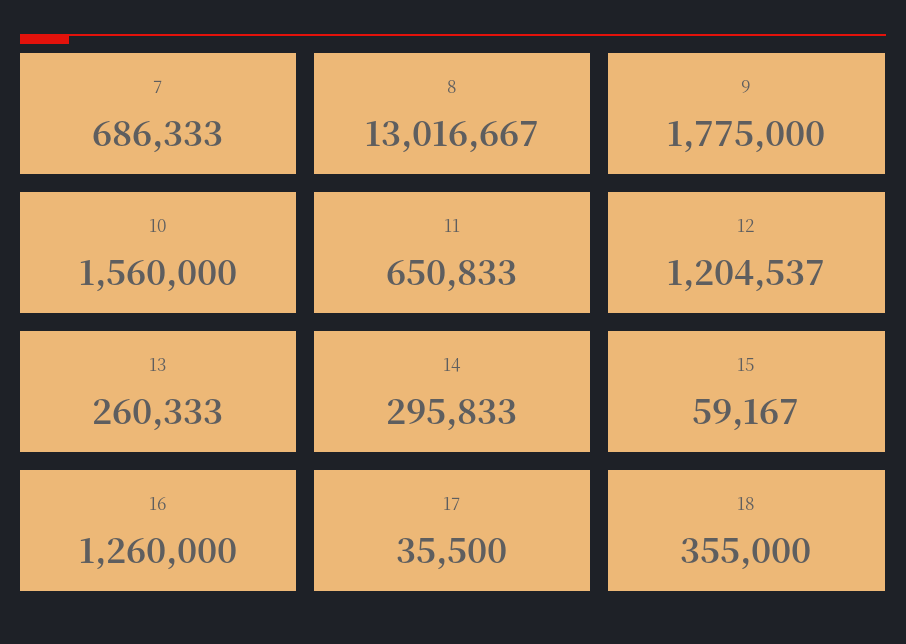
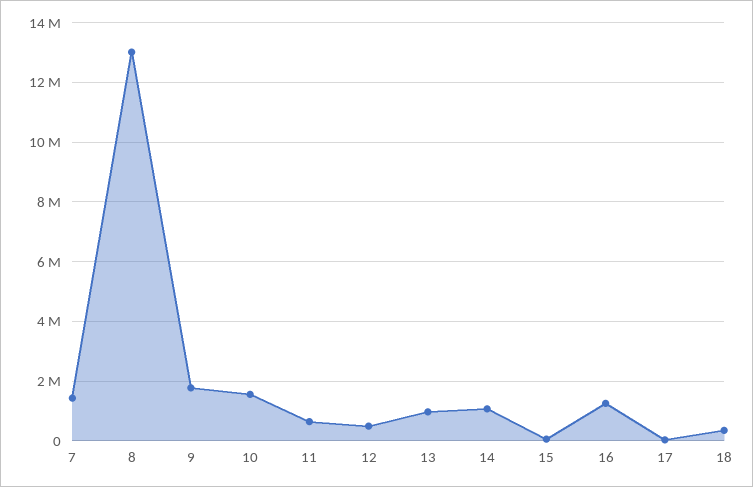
7: 686333 -> 1500000
12: 1204537 -> 500000
13: 260333 -> 1000000
14: 295833 -> 1000000

